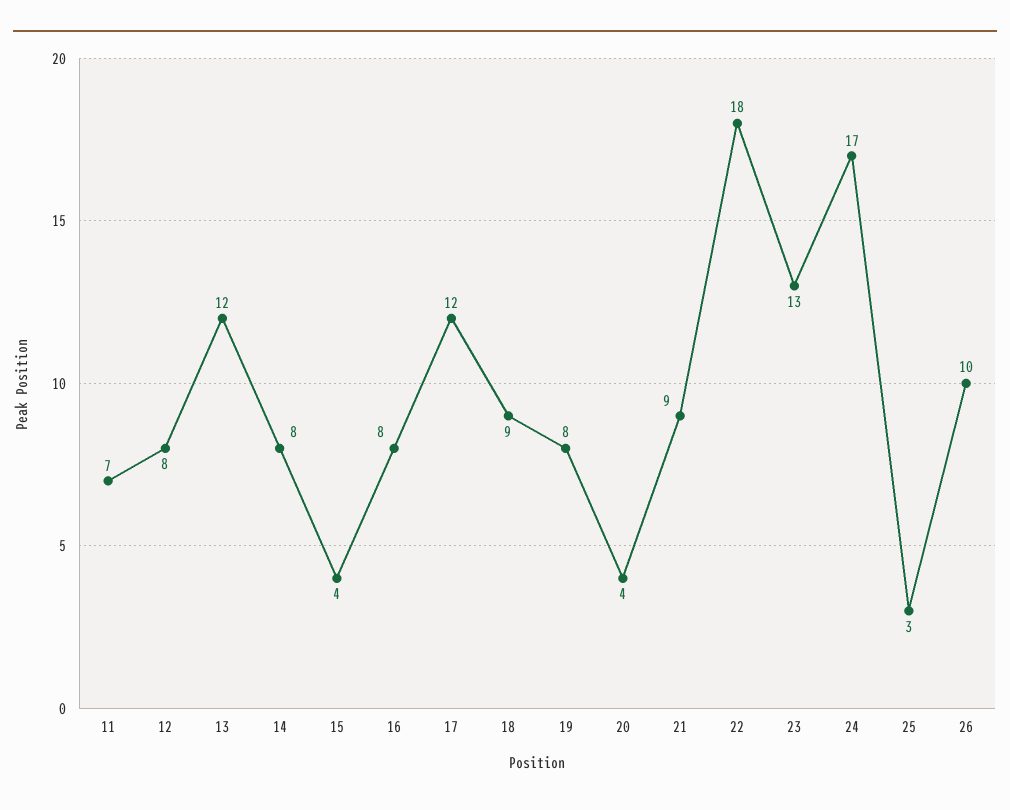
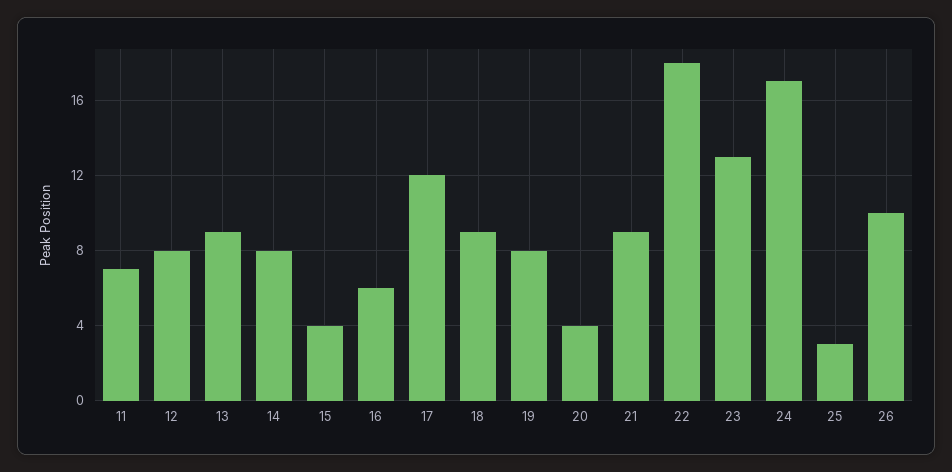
13: 12 -> 9
16: 8 -> 6

